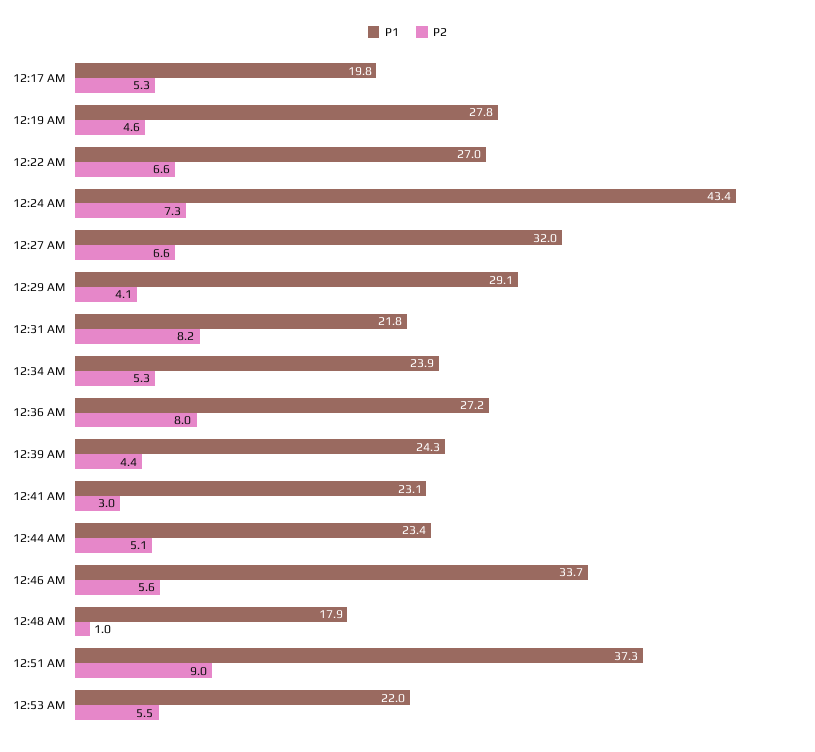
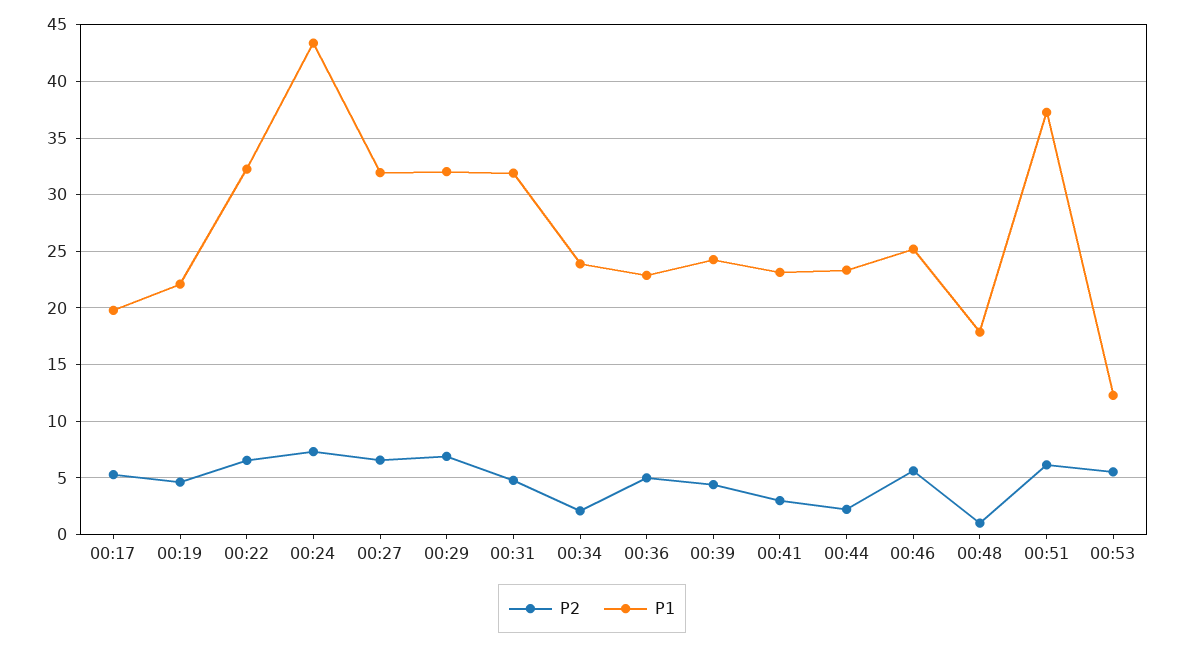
P1, 12:19 AM: 27.8 -> 22
P1, 12:22 AM: 27 -> 32
P1, 12:29 AM: 29.1 -> 32
P2, 12:29 AM: 4.1 -> 7
P1, 12:31 AM: 21.8 -> 32
P2, 12:31 AM: 8.2 -> 5
P2, 12:34 AM: 5.3 -> 2
P1, 12:36 AM: 27.2 -> 23
P2, 12:36 AM: 8 -> 5
P2, 12:44 AM: 5.1 -> 2
P1, 12:46 AM: 33.7 -> 25
P2, 12:51 AM: 9 -> 6
P1, 12:53 AM: 22 -> 12

